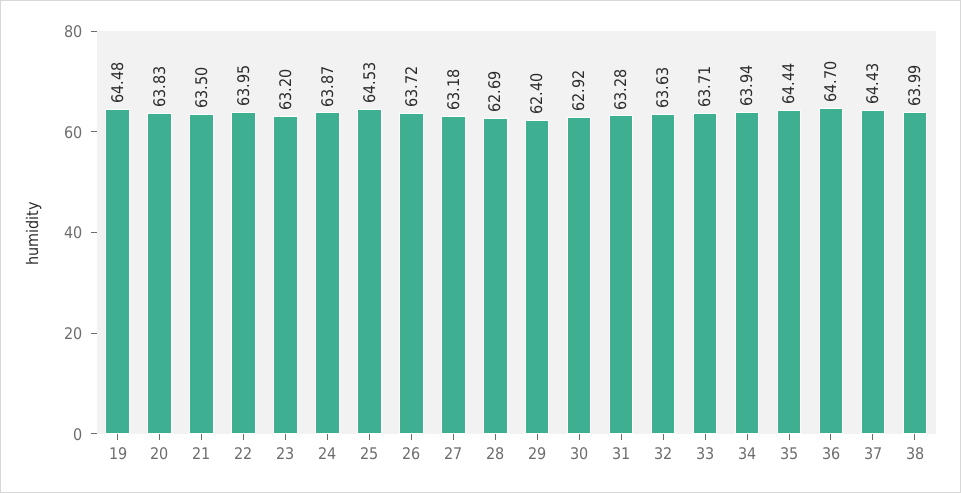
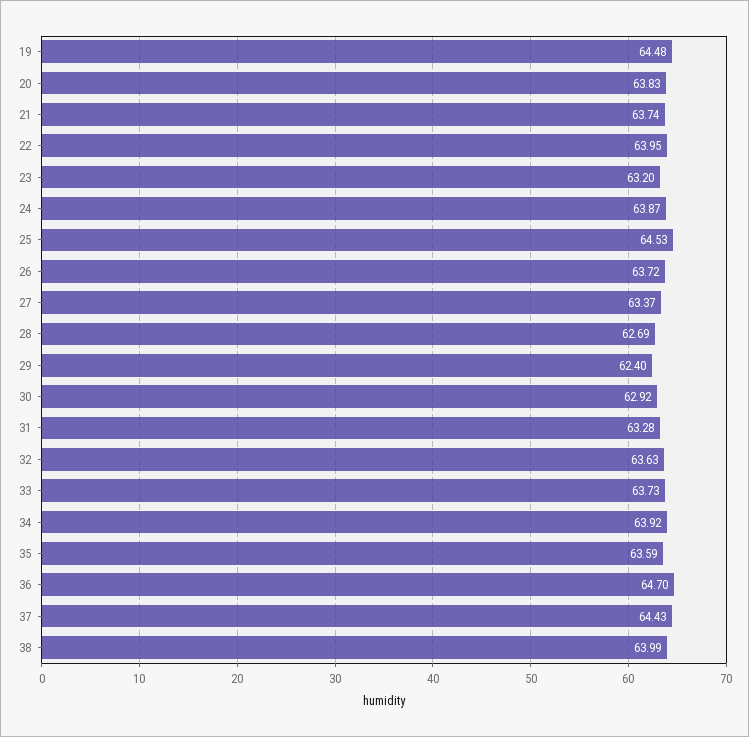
21: 63.5 -> 63.74
27: 63.18 -> 63.37
33: 63.71 -> 63.73
34: 63.94 -> 63.92
35: 64.44 -> 63.59

